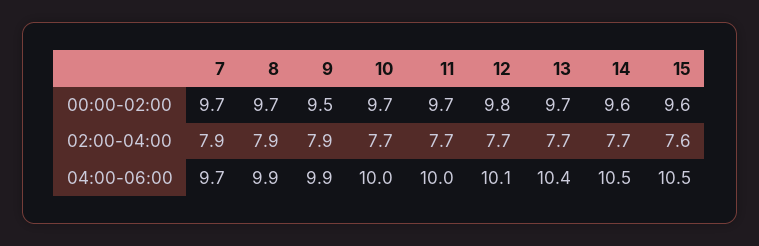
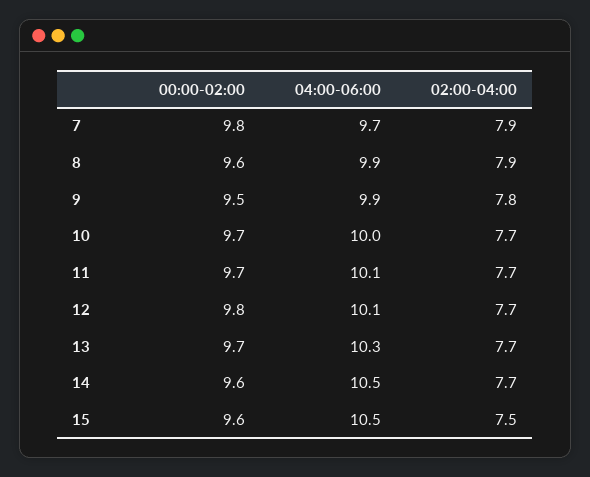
7, 00:00-02:00: 9.7 -> 9.8
8, 00:00-02:00: 9.7 -> 9.6
9, 02:00-04:00: 7.9 -> 7.8
15, 02:00-04:00: 7.6 -> 7.5
11, 04:00-06:00: 10 -> 10.1
13, 04:00-06:00: 10.4 -> 10.3

